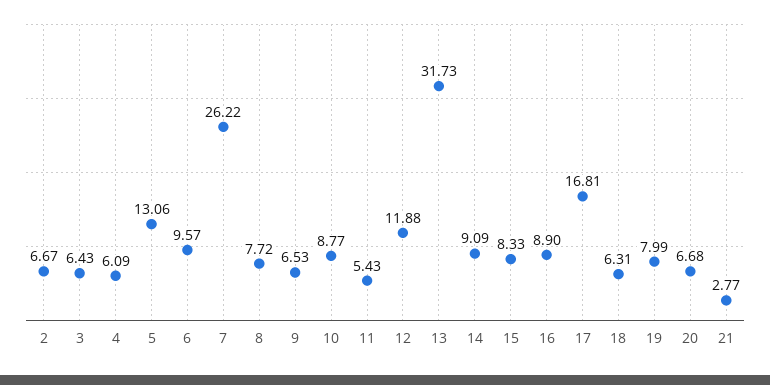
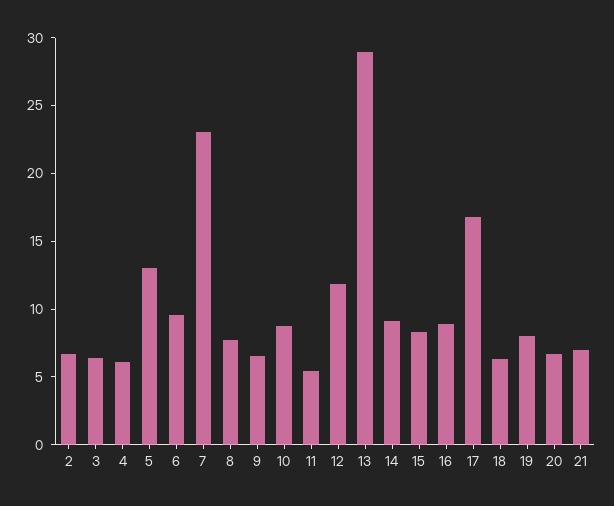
7: 26.22 -> 23
13: 31.73 -> 29
21: 2.77 -> 7

